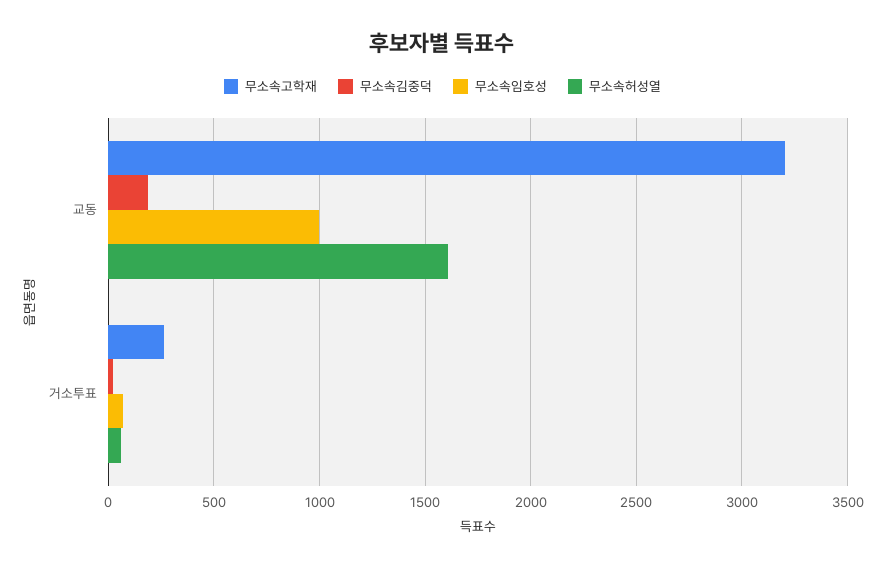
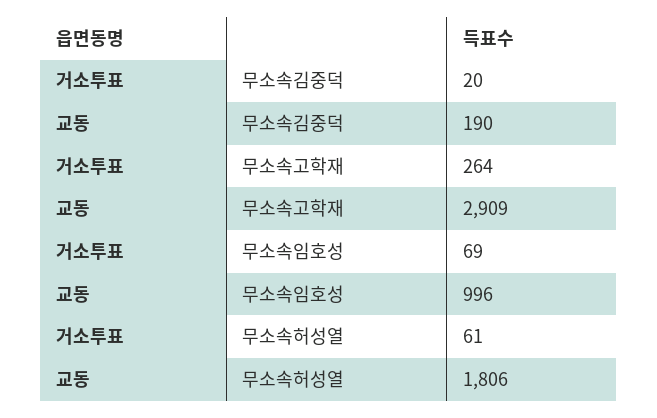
무소속고학재, 교동: 3200 -> 2909
무소속허성열, 교동: 1600 -> 1806

